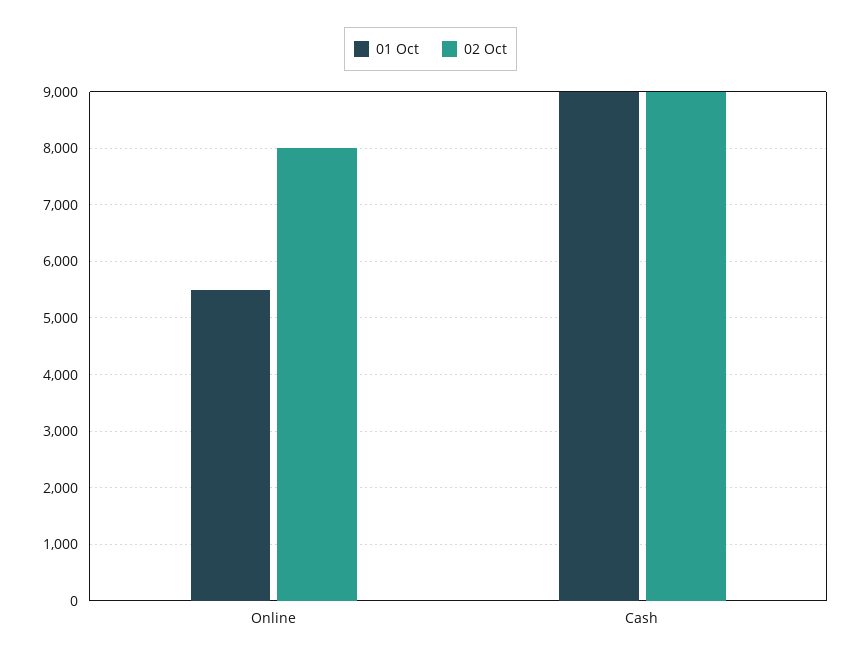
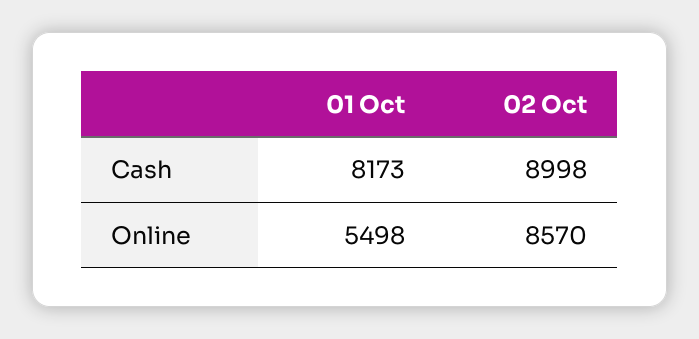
02 Oct, Online: 8000 -> 8570
01 Oct, Cash: 9000 -> 8173

